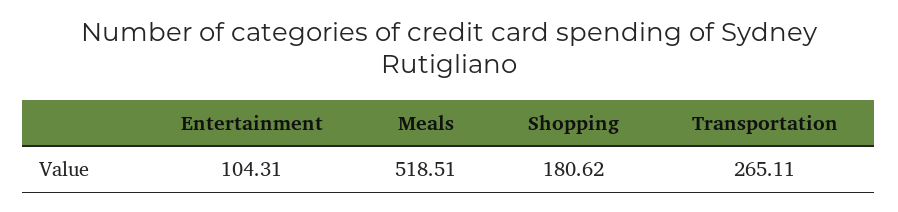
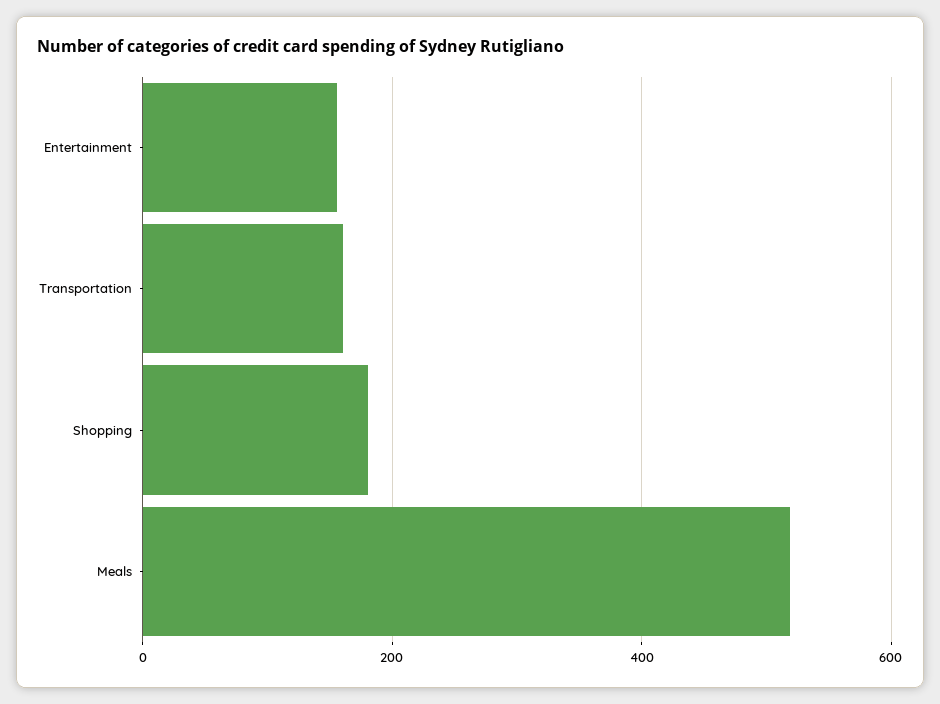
Entertainment: 104.31 -> 160
Transportation: 265.11 -> 160

